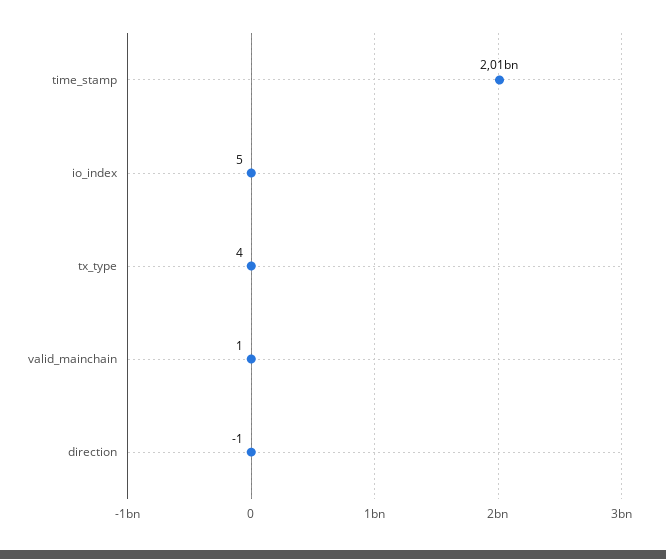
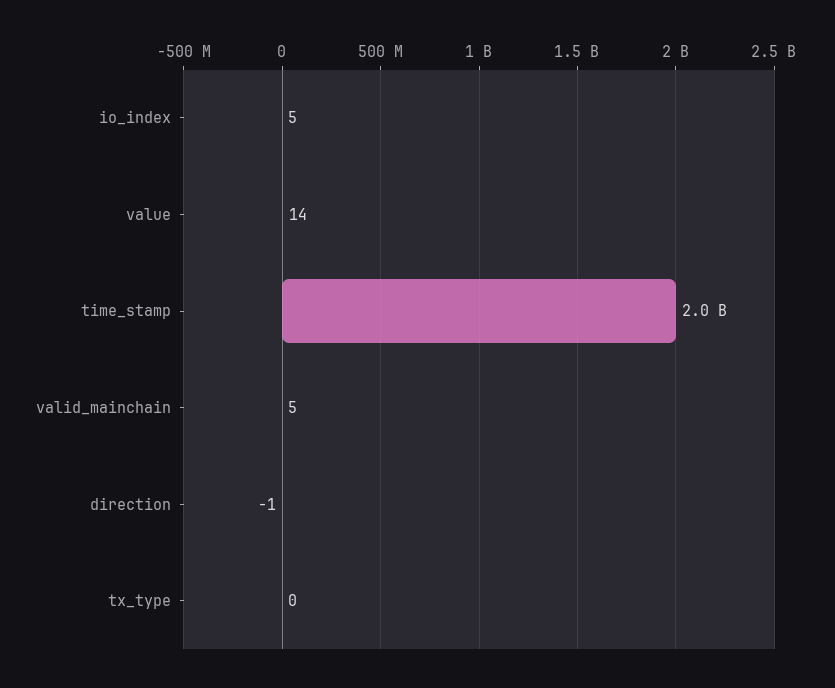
tx_type: 4 -> 0
valid_mainchain: 1 -> 5
value: none -> 14

